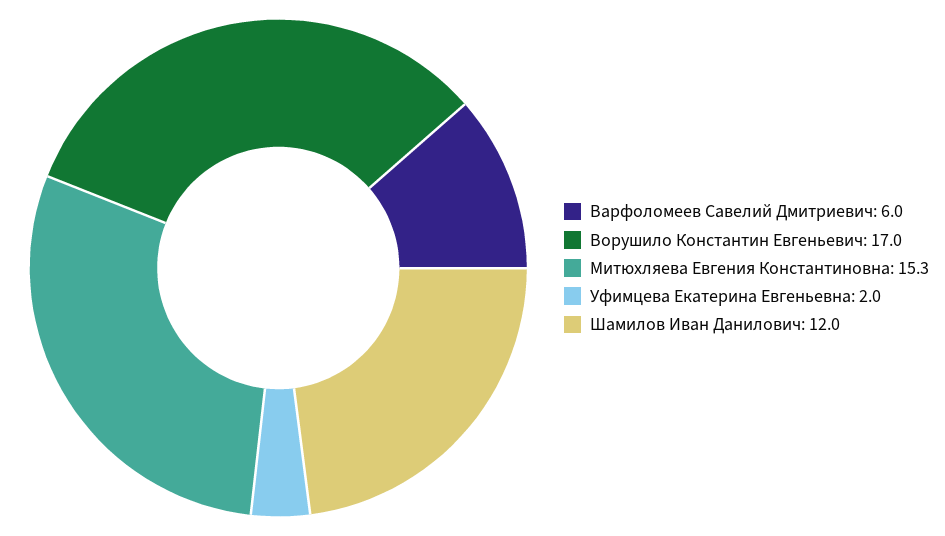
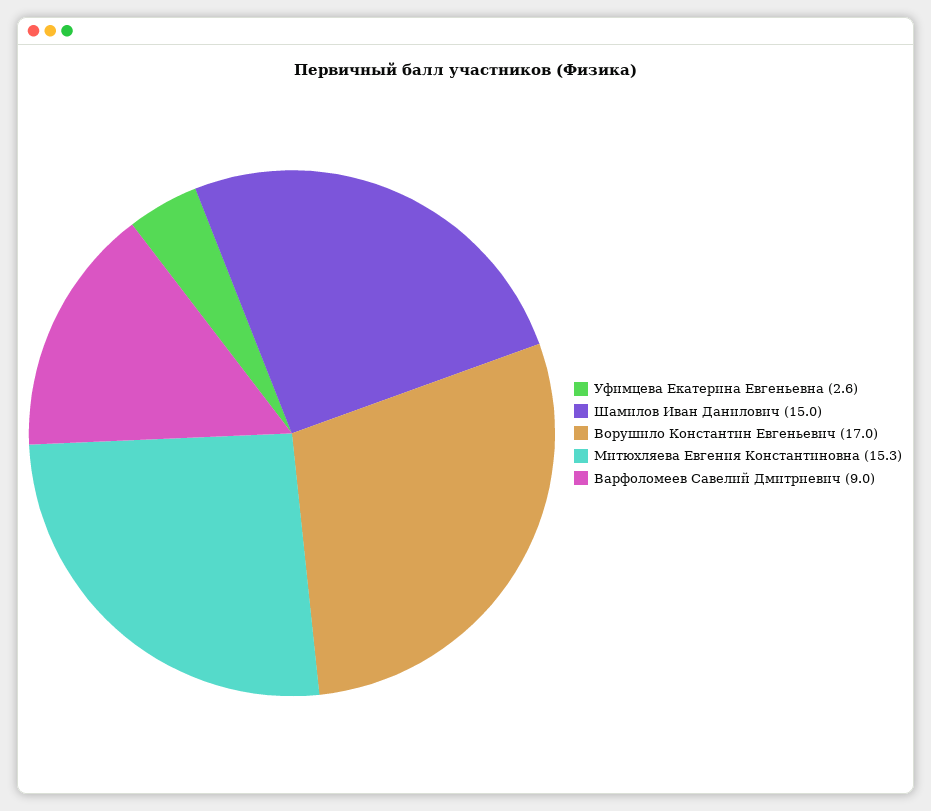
Варфоломеев Савелий Дмитриевич: 6 -> 9
Уфимцева Екатерина Евгеньевна: 2 -> 2.6
Шамилов Иван Данилович: 12 -> 15

